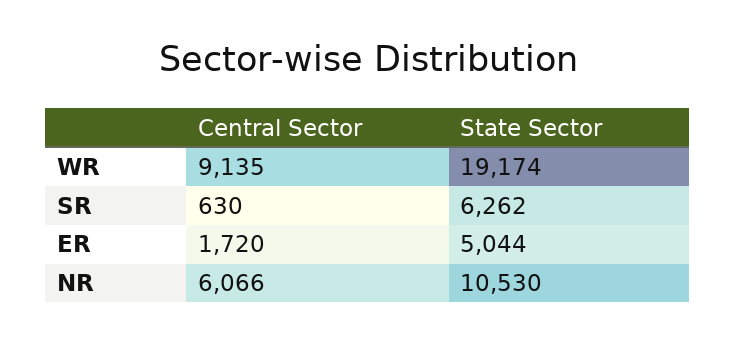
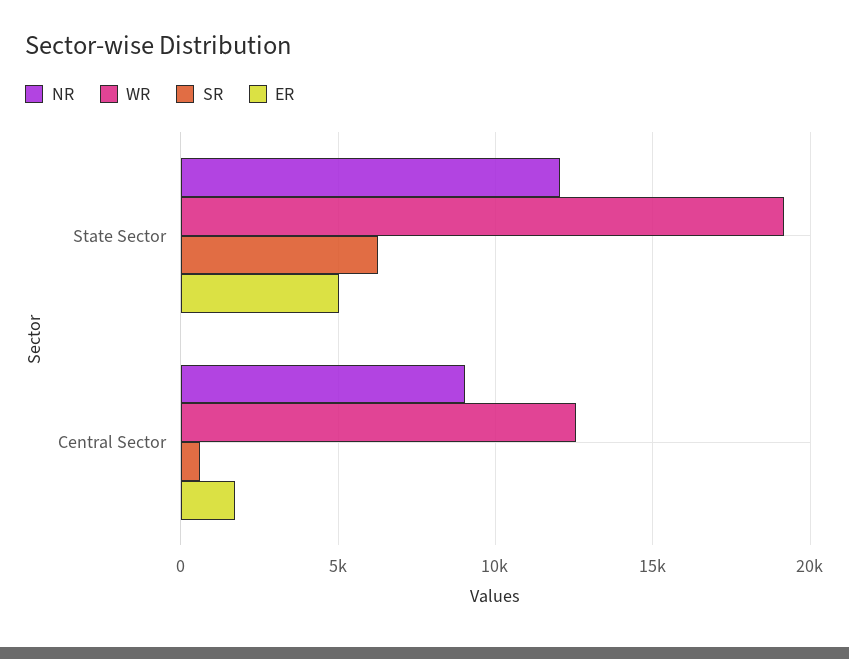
WR, Central Sector: 9135 -> 12500
NR, Central Sector: 6066 -> 9000
NR, State Sector: 10530 -> 12000

